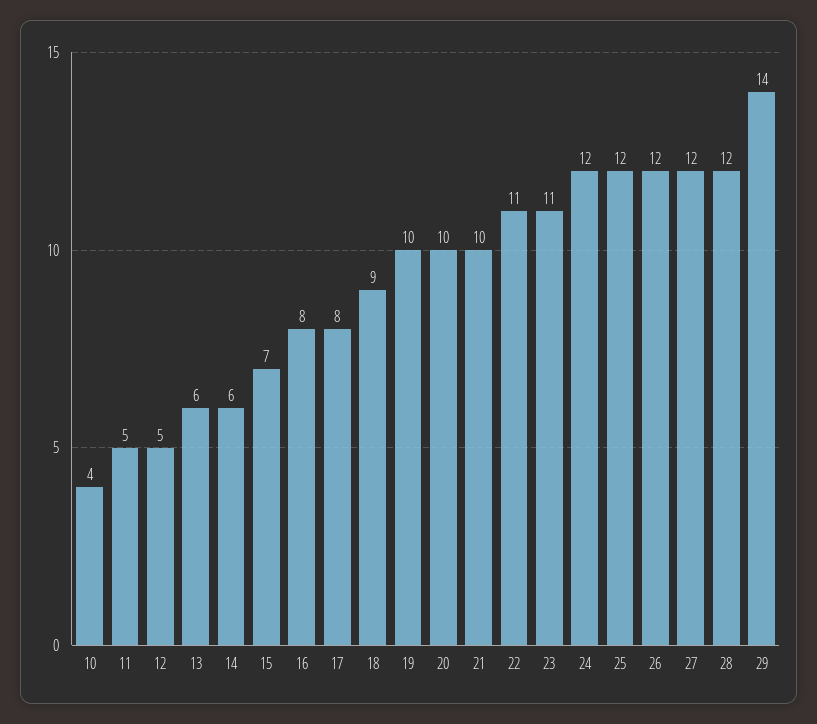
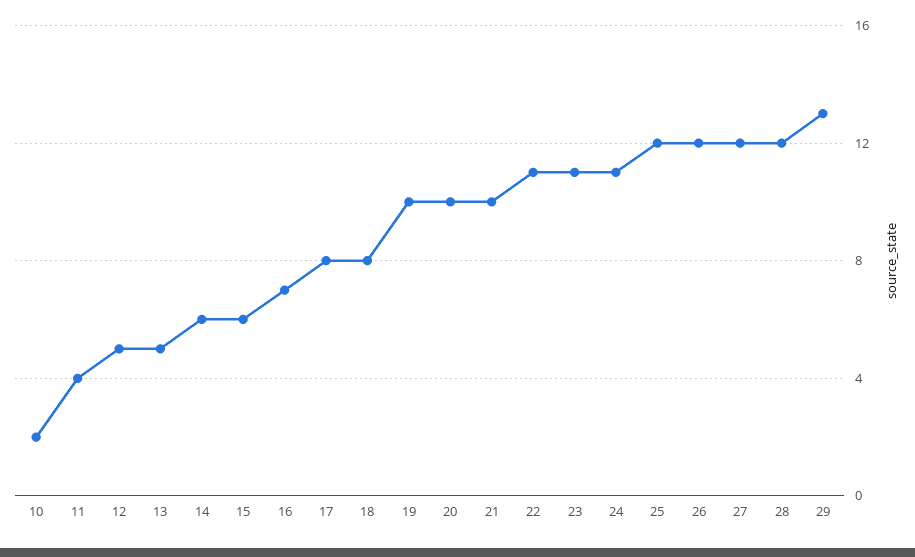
10: 4 -> 2
11: 5 -> 4
13: 6 -> 5
15: 7 -> 6
16: 8 -> 7
18: 9 -> 8
24: 12 -> 11
29: 14 -> 13

